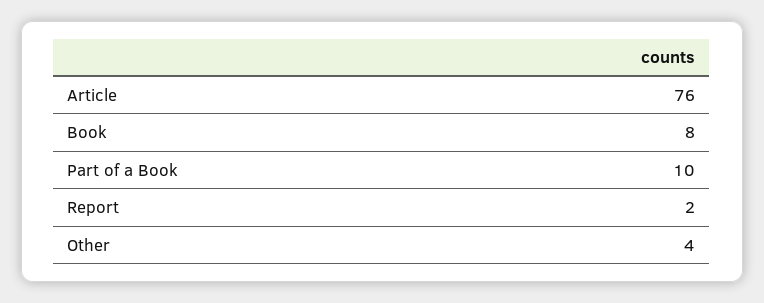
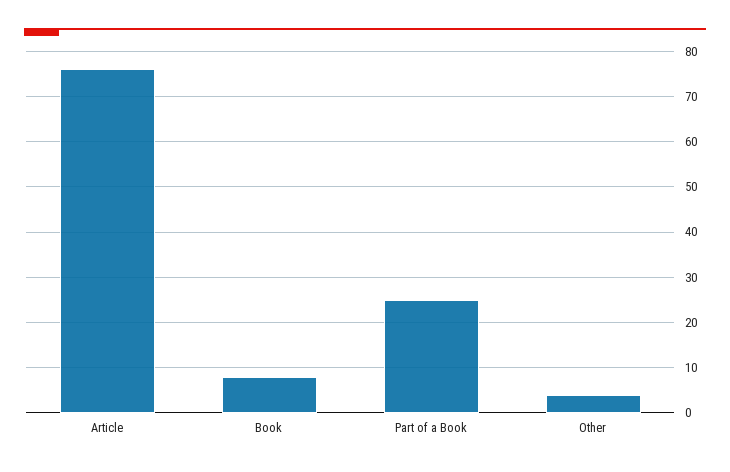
Part of a Book: 10 -> 25
Report: 2 -> none

